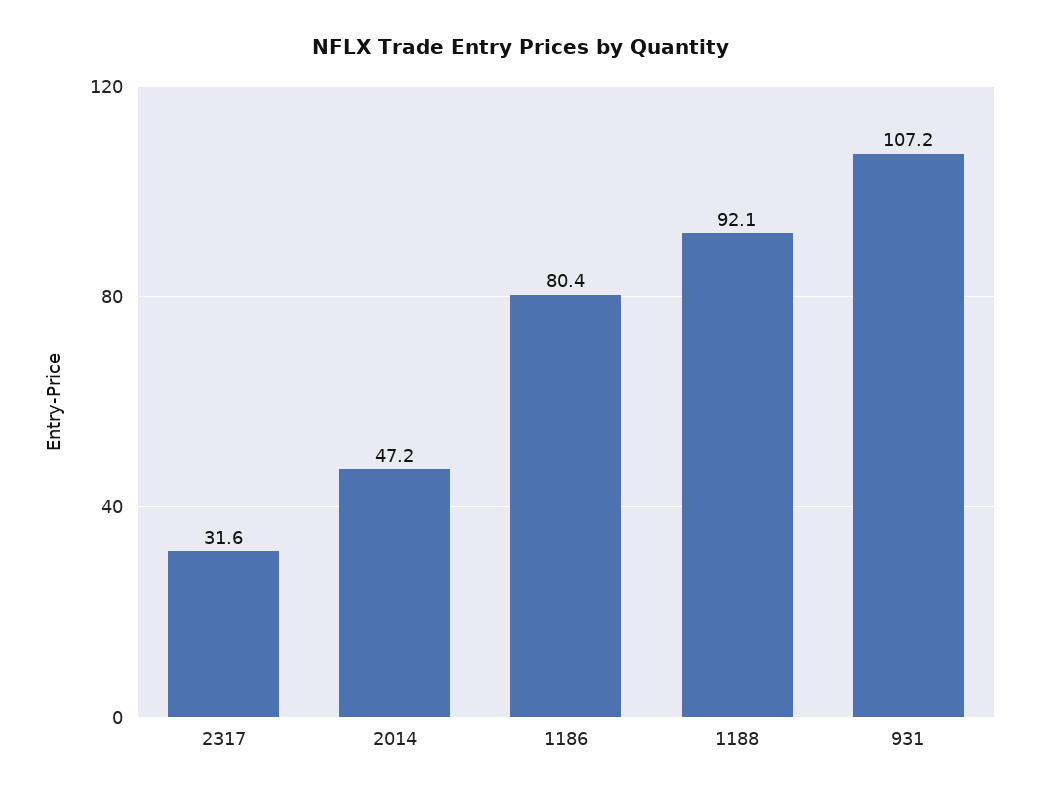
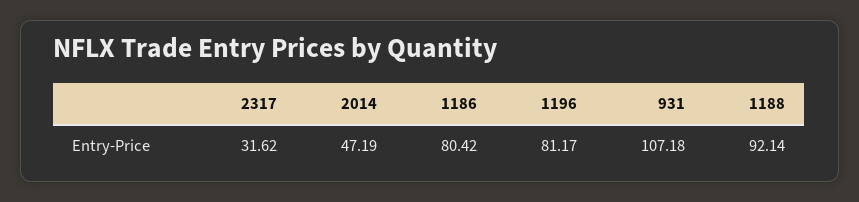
1196: none -> 81.17

